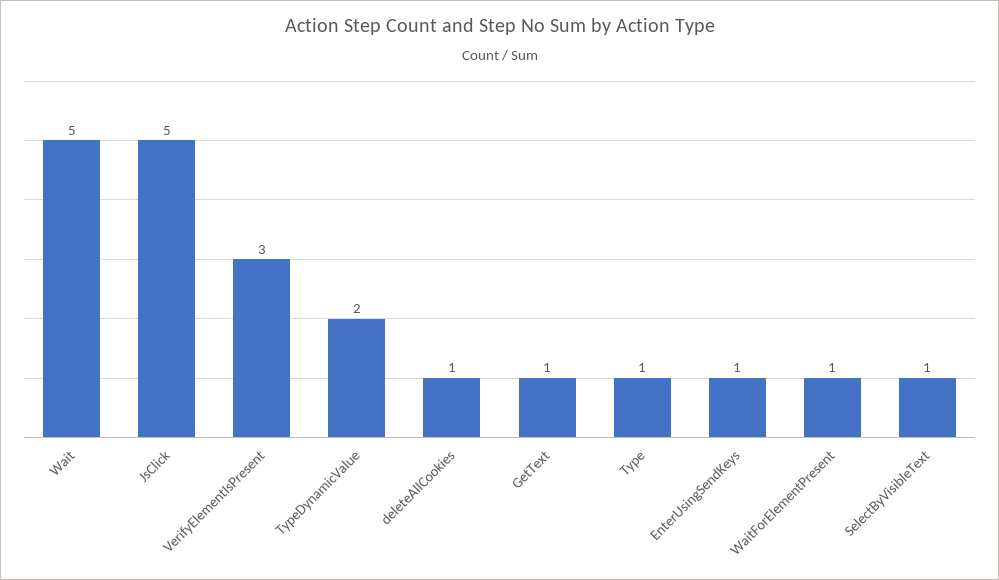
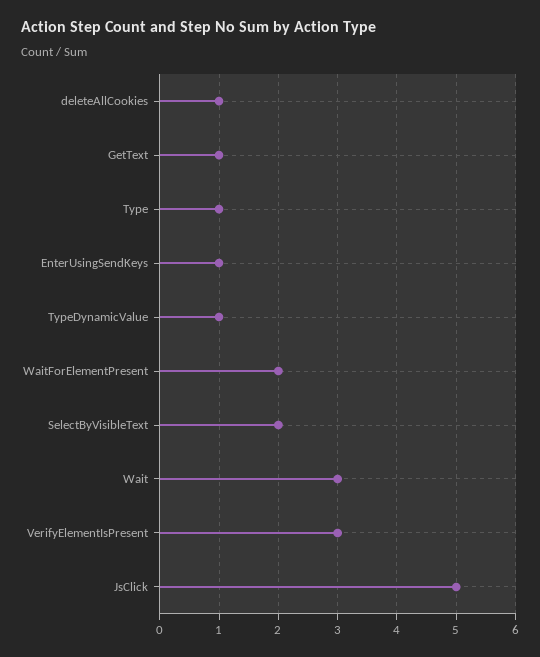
Wait: 5 -> 3
TypeDynamicValue: 2 -> 1
WaitForElementPresent: 1 -> 2
SelectByVisibleText: 1 -> 2

